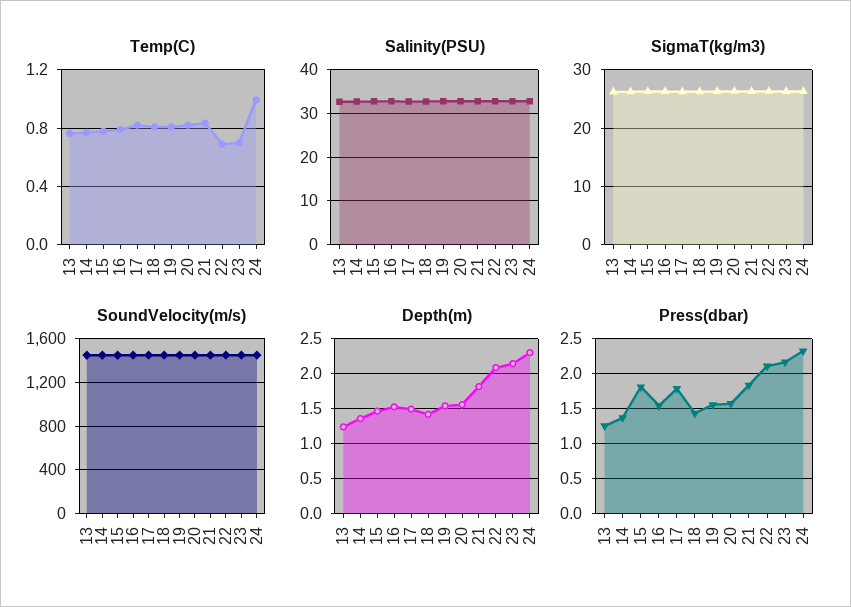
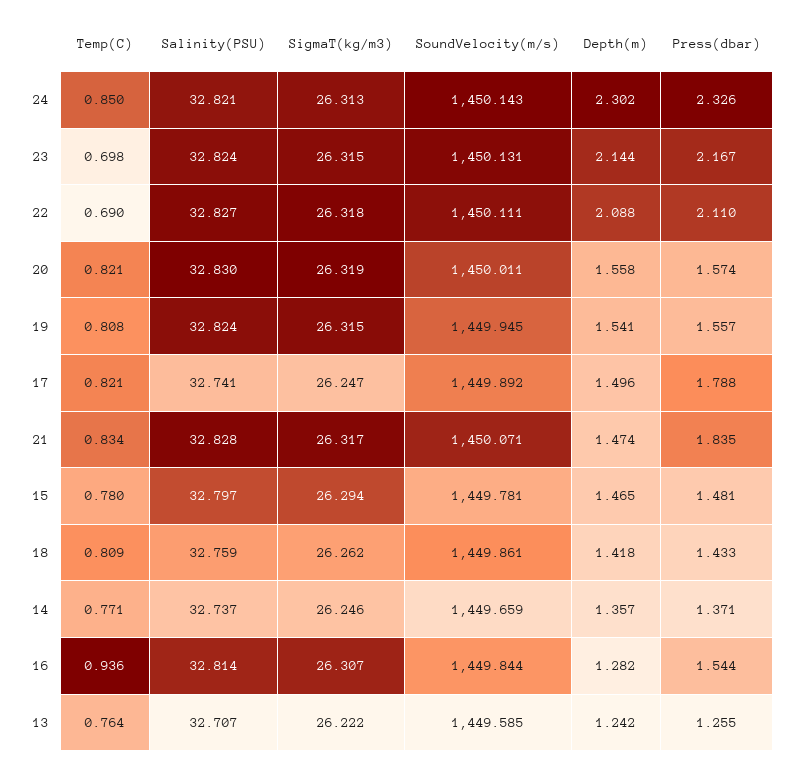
Temp(C), 16: 0.8 -> 0.936
Temp(C), 24: 1 -> 0.85
Depth(m), 16: 1.5 -> 1.282
Depth(m), 21: 1.8 -> 1.474
Press(dbar), 15: 1.8 -> 1.481

